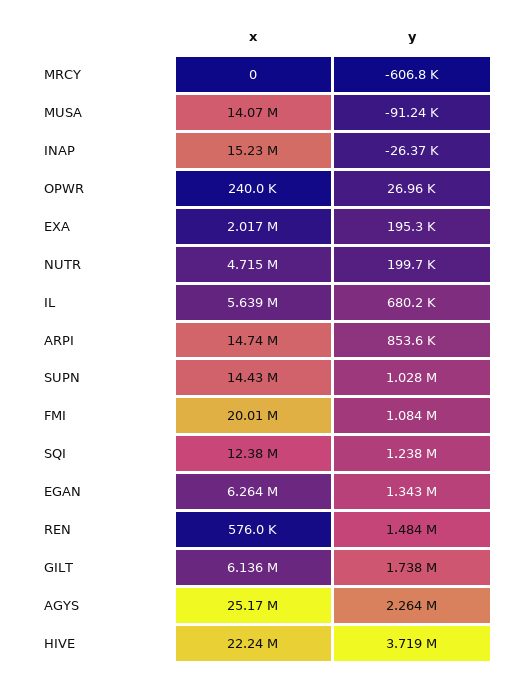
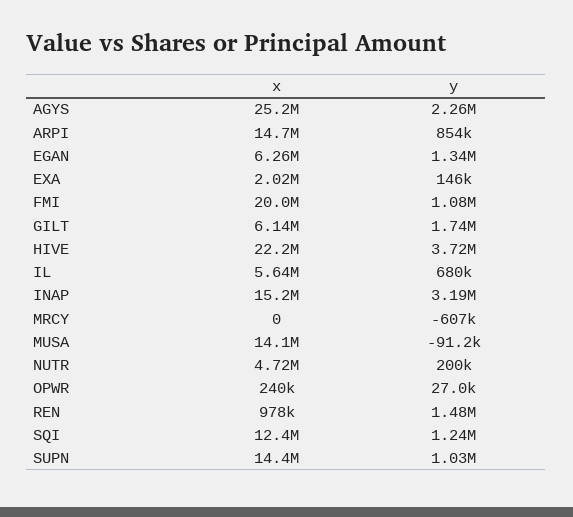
y, INAP: -26370 -> 3190000
y, EXA: 195300 -> 146000
x, REN: 576000 -> 978000

